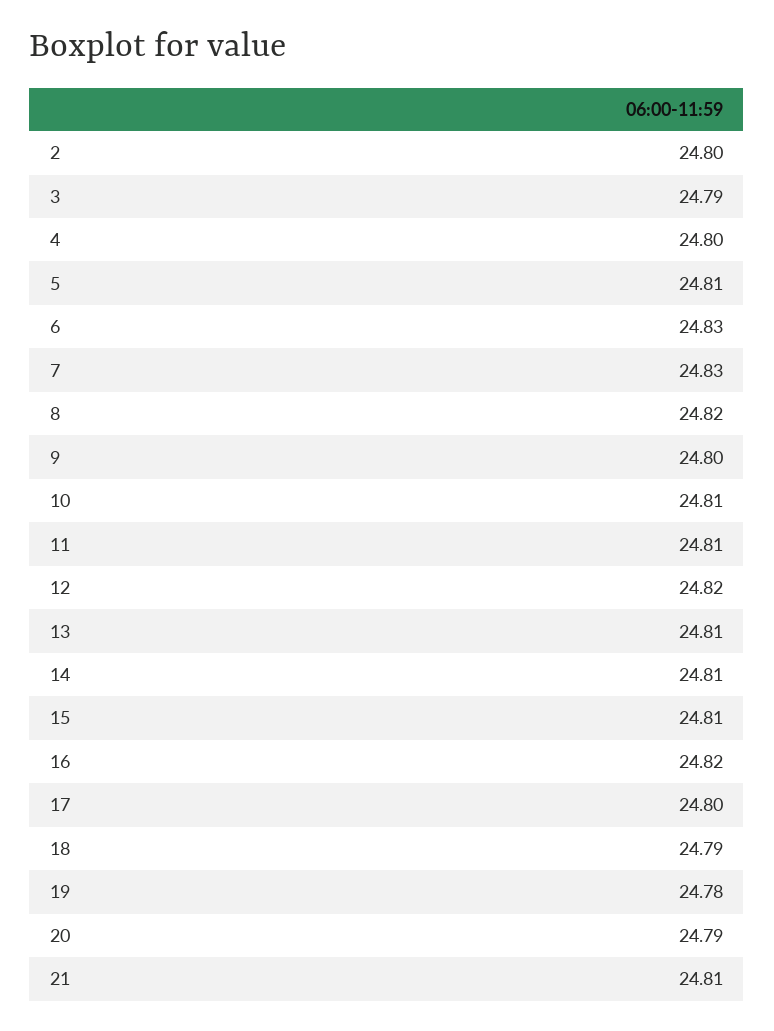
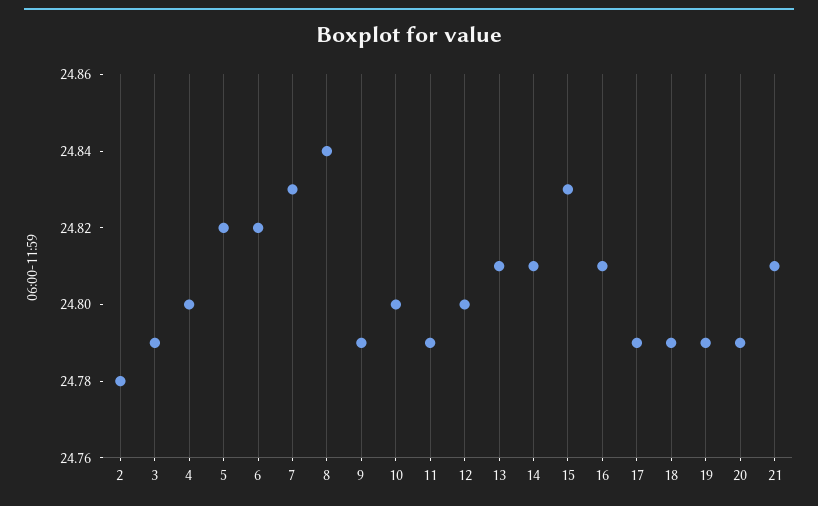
2: 24.8 -> 24.78
5: 24.81 -> 24.82
6: 24.83 -> 24.82
8: 24.82 -> 24.84
9: 24.8 -> 24.79
10: 24.81 -> 24.8
11: 24.81 -> 24.79
12: 24.82 -> 24.8
15: 24.81 -> 24.83
16: 24.82 -> 24.81
17: 24.8 -> 24.79
19: 24.78 -> 24.79

